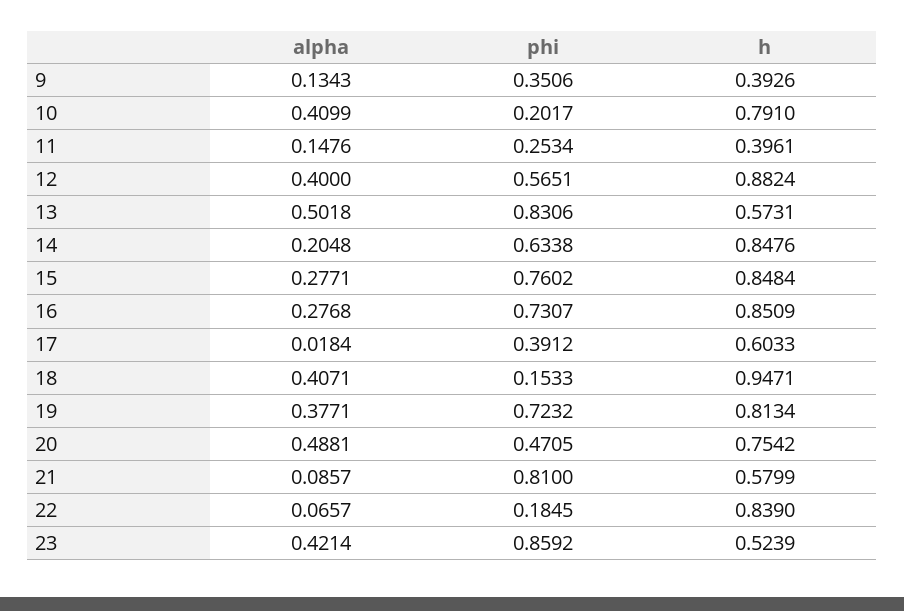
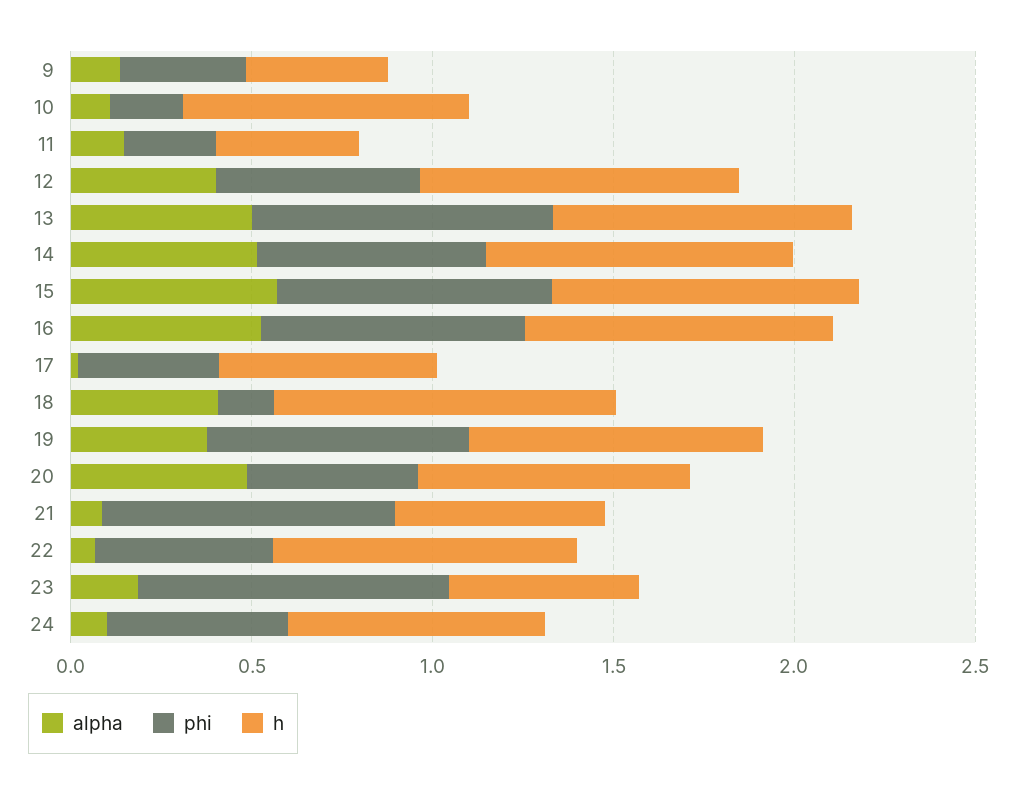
alpha, 10: 0.4099 -> 0.1
h, 13: 0.5731 -> 0.8
alpha, 14: 0.2048 -> 0.5
alpha, 15: 0.2771 -> 0.6
alpha, 16: 0.2768 -> 0.5
phi, 22: 0.1845 -> 0.5
alpha, 23: 0.4214 -> 0.2
alpha, 24: none -> 0.1
phi, 24: none -> 0.5
h, 24: none -> 0.7

